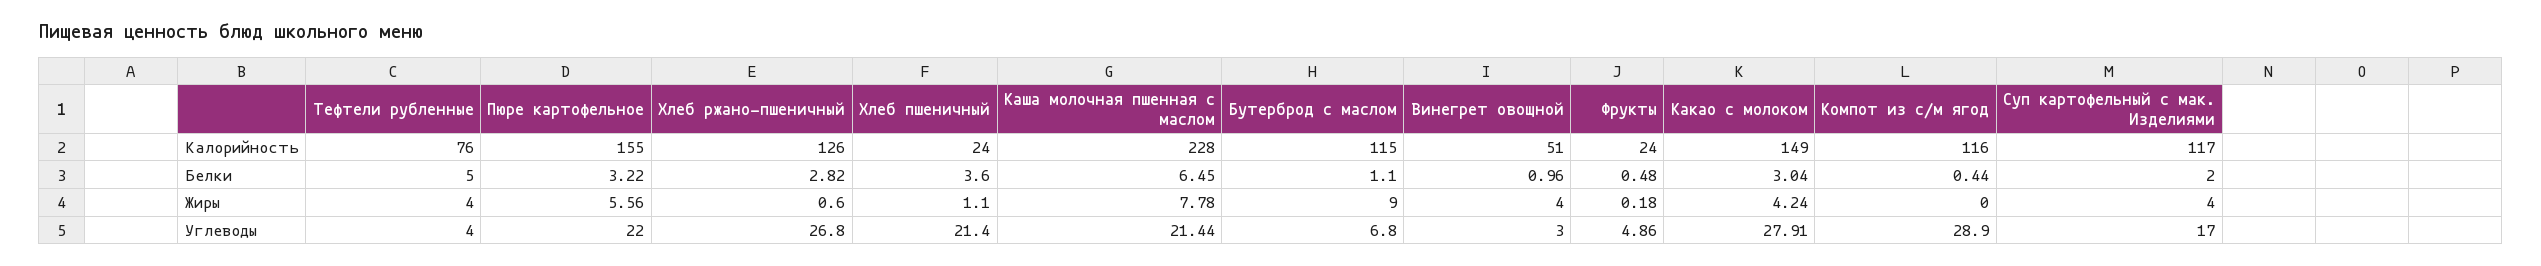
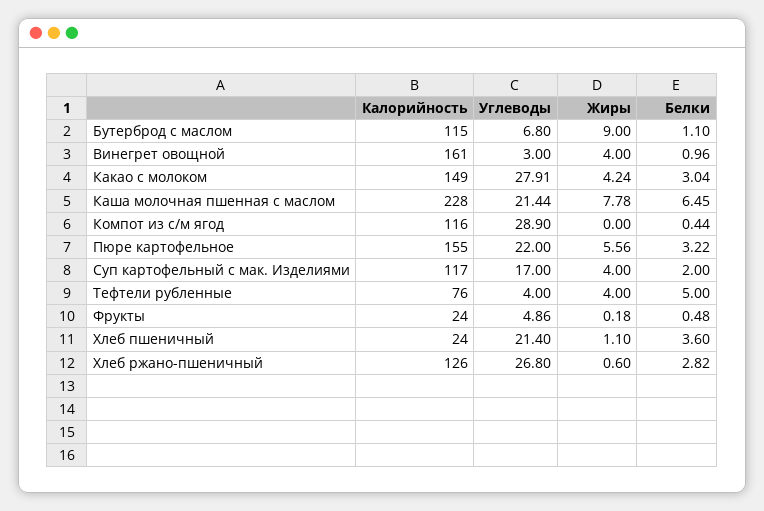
Винегрет овощной, Калорийность: 51 -> 161

